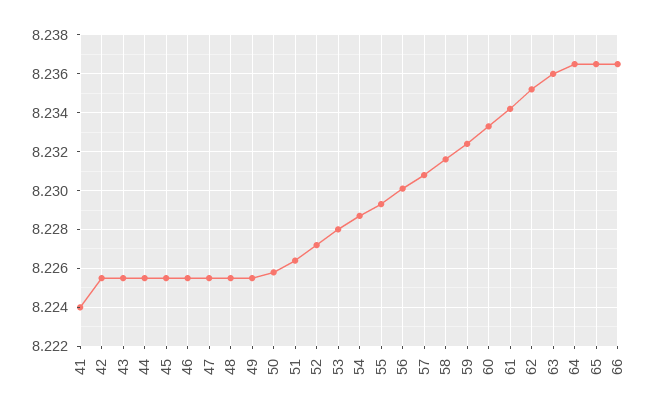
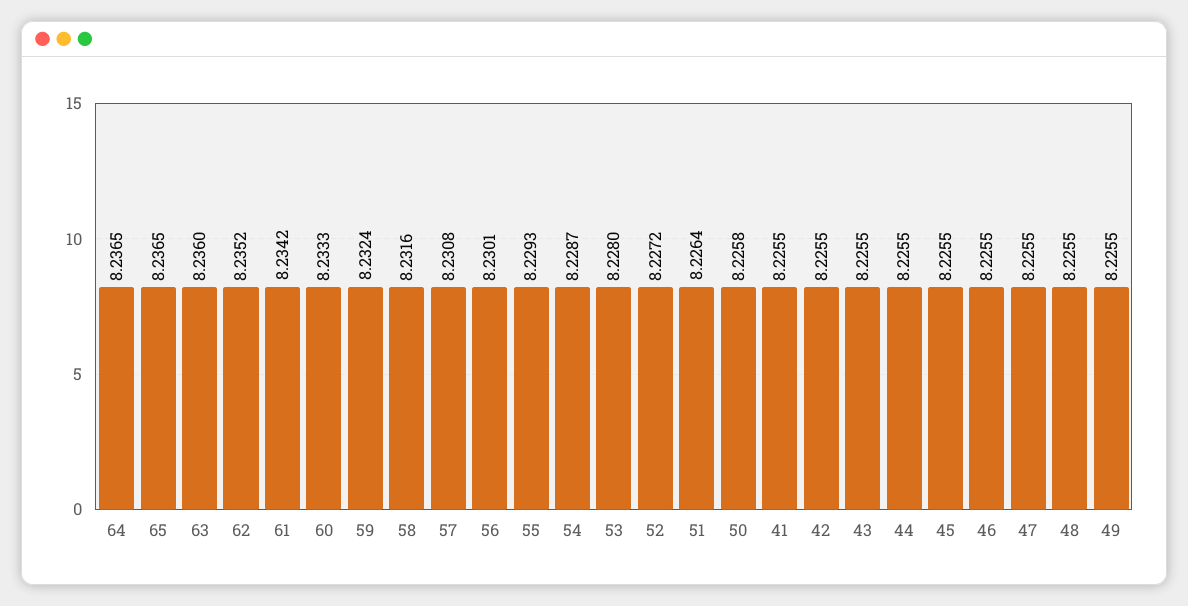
41: 8.224 -> 8.2255
66: 8.2365 -> none

